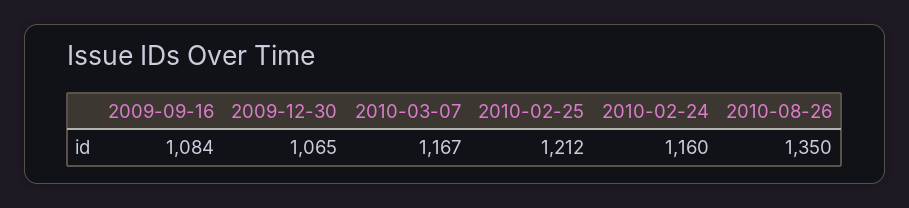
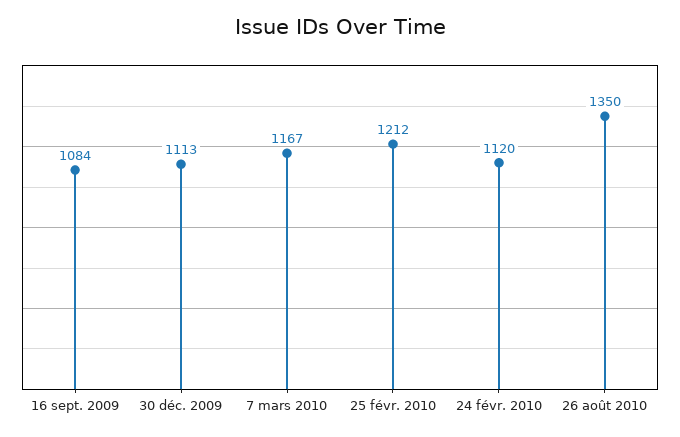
2009-12-30: 1065 -> 1113
2010-02-24: 1160 -> 1120

